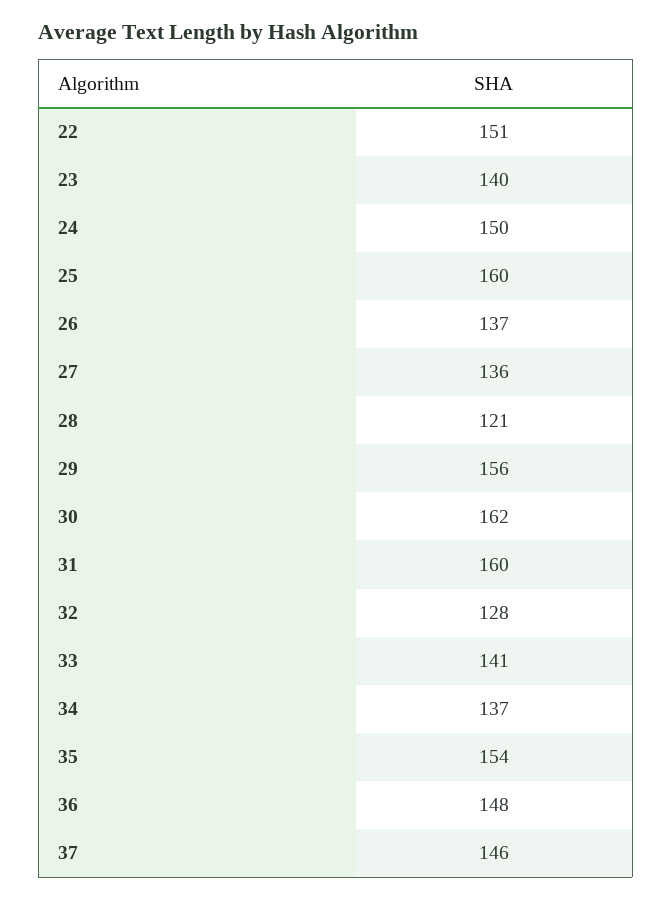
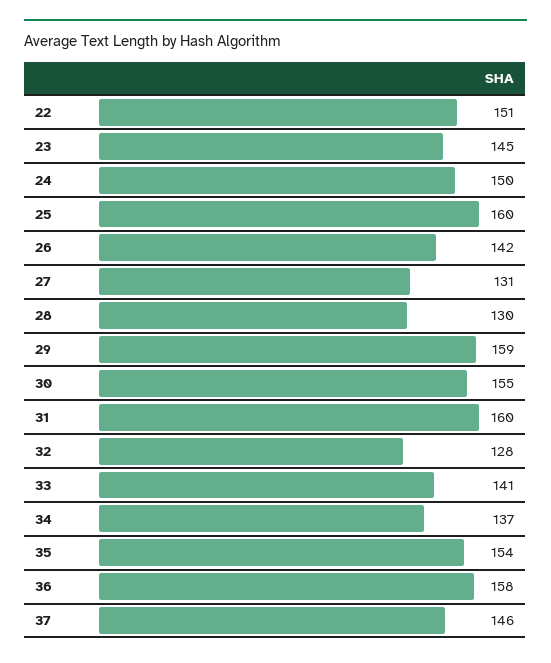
23: 140 -> 145
26: 137 -> 142
27: 136 -> 131
28: 121 -> 130
29: 156 -> 159
30: 162 -> 155
36: 148 -> 158

